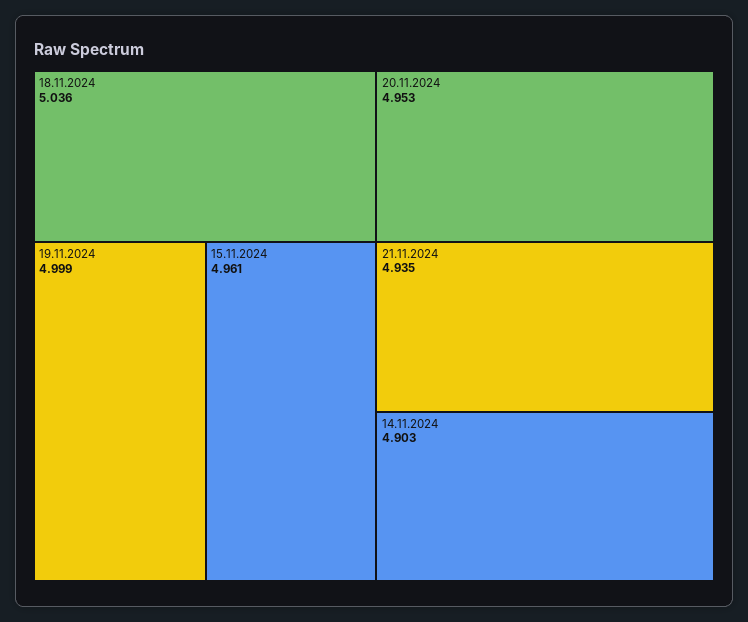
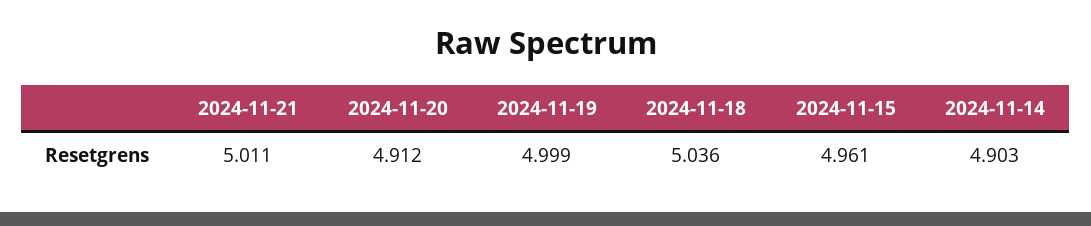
20.11.2024: 4.953 -> 4.912
21.11.2024: 4.935 -> 5.011

